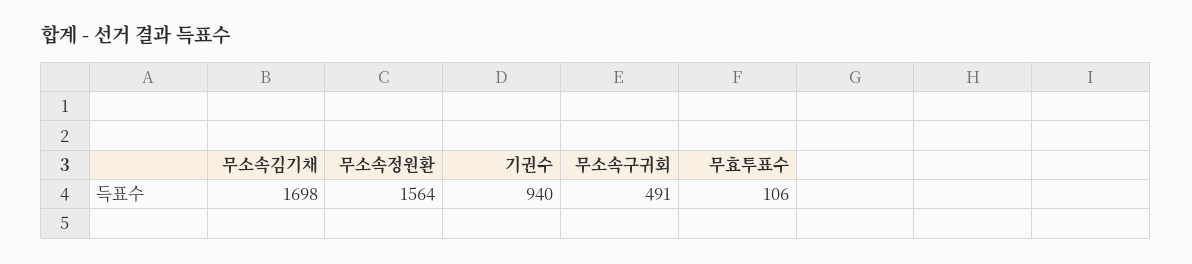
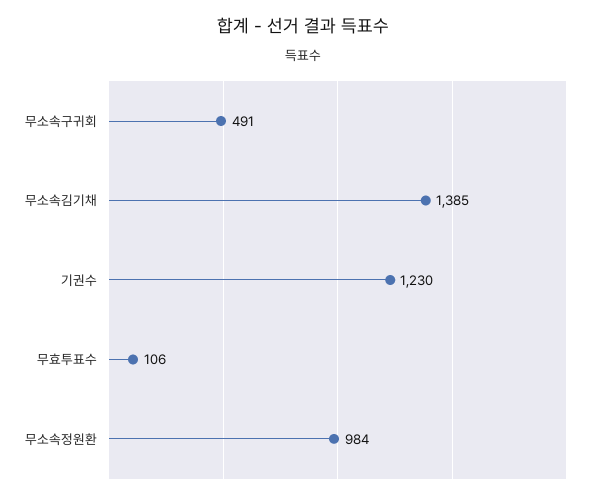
무소속김기채: 1698 -> 1385
무소속정원환: 1564 -> 984
기권수: 940 -> 1230

